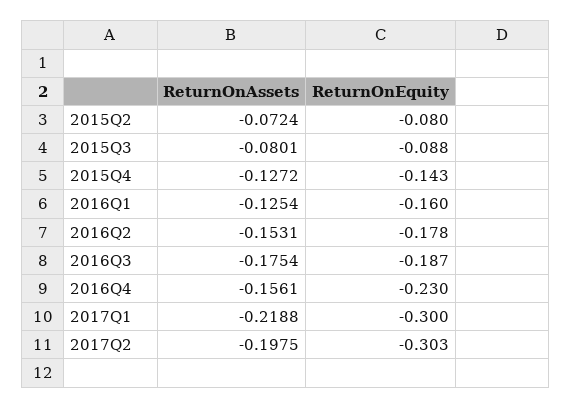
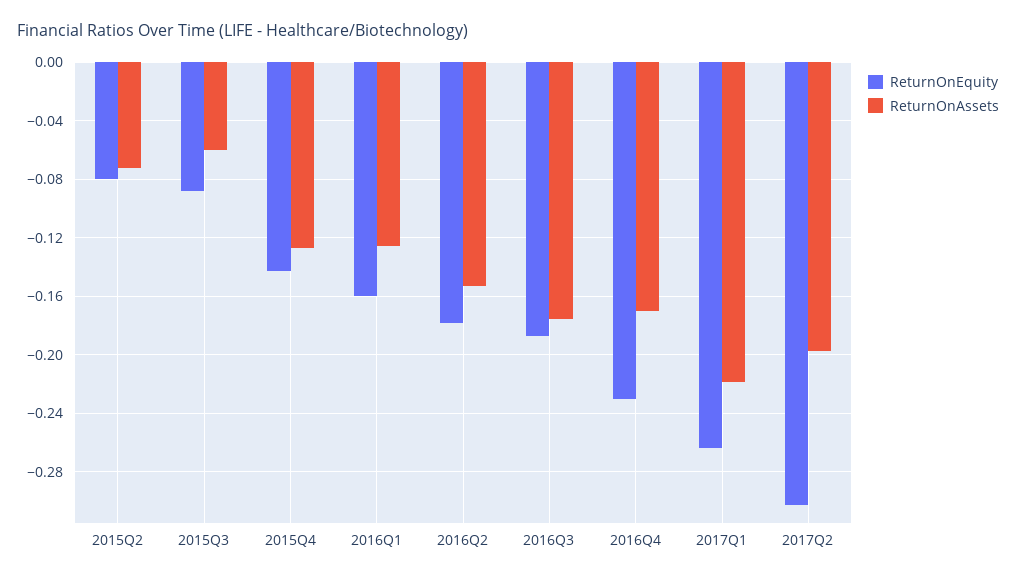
ReturnOnAssets, 2015Q3: -0.0801 -> -0.06
ReturnOnAssets, 2016Q4: -0.1561 -> -0.17
ReturnOnEquity, 2017Q1: -0.3 -> -0.265

